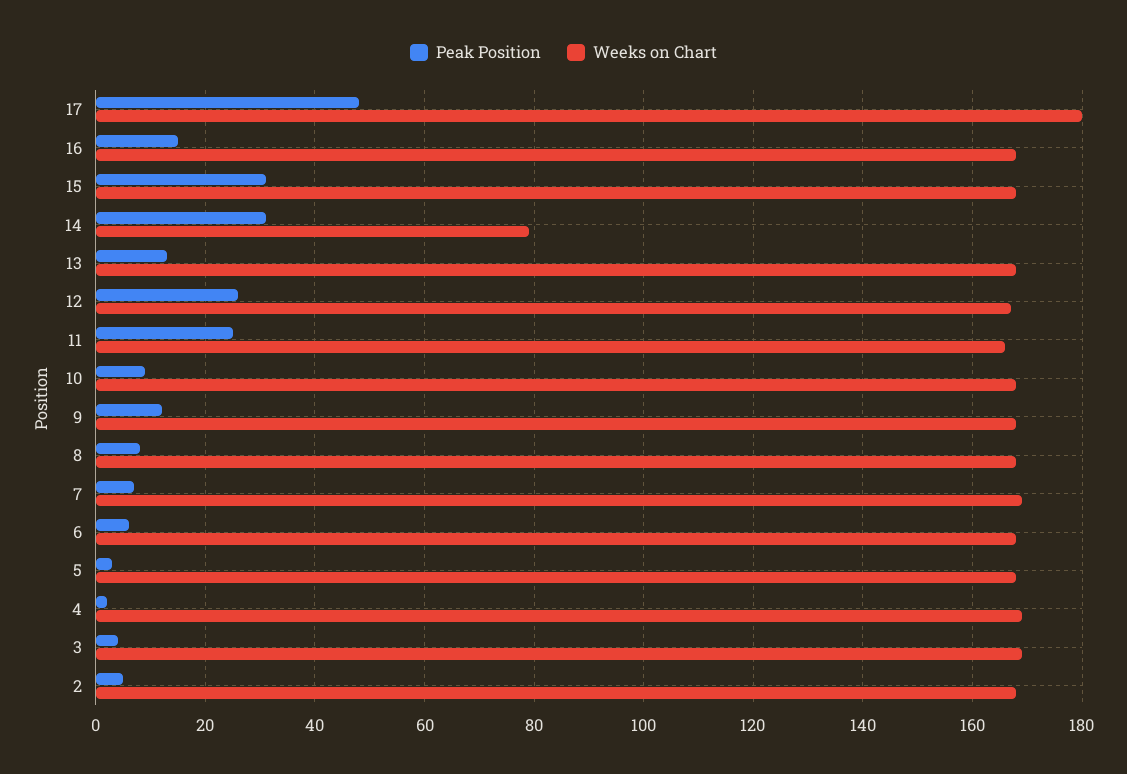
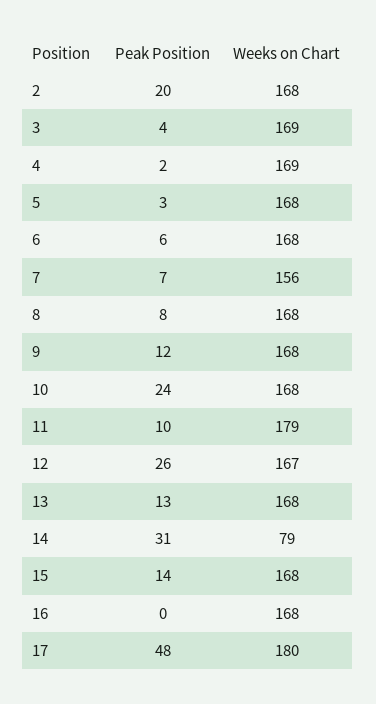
Peak Position, 16: 15 -> 0
Peak Position, 15: 30 -> 14
Peak Position, 11: 25 -> 10
Weeks on Chart, 11: 165 -> 179
Peak Position, 10: 10 -> 24
Weeks on Chart, 7: 170 -> 156
Peak Position, 2: 5 -> 20

